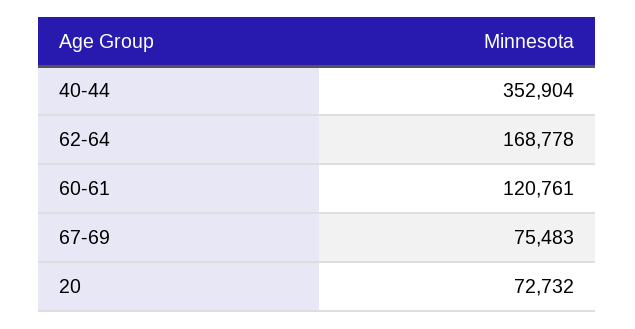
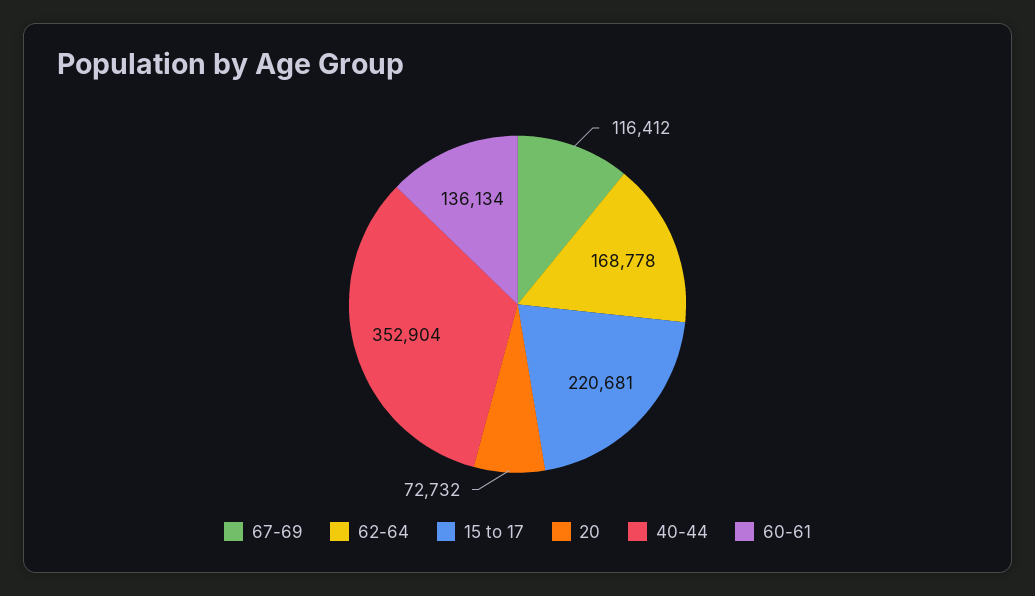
60-61: 120761 -> 136134
67-69: 75483 -> 116412
15 to 17: none -> 220681

